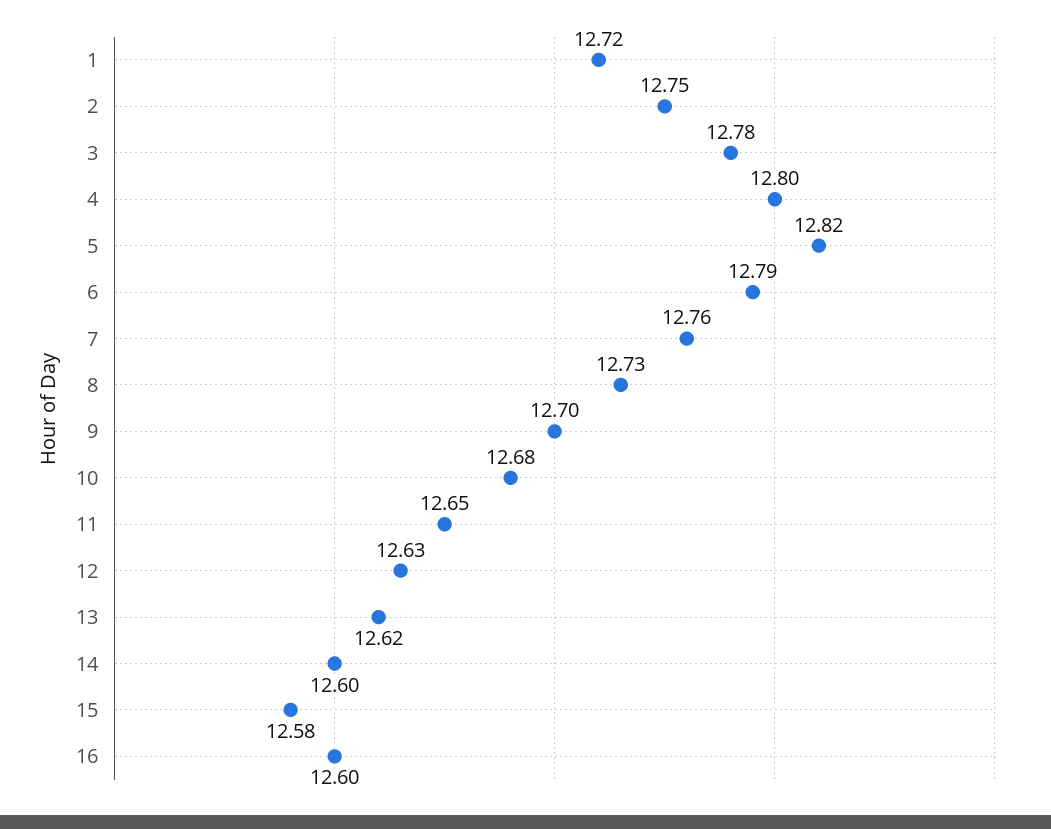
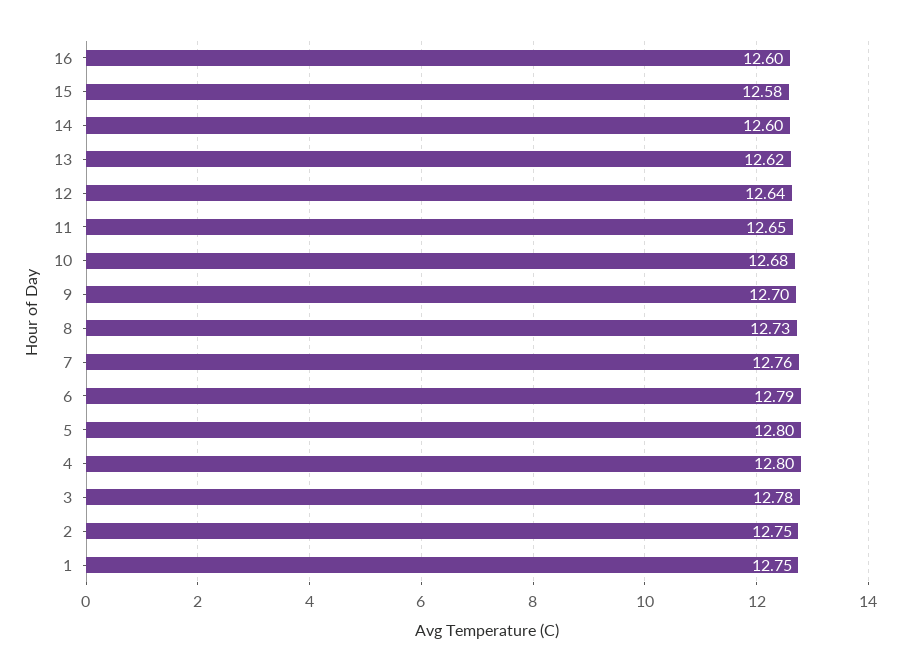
1: 12.72 -> 12.75
5: 12.82 -> 12.8
12: 12.63 -> 12.64

